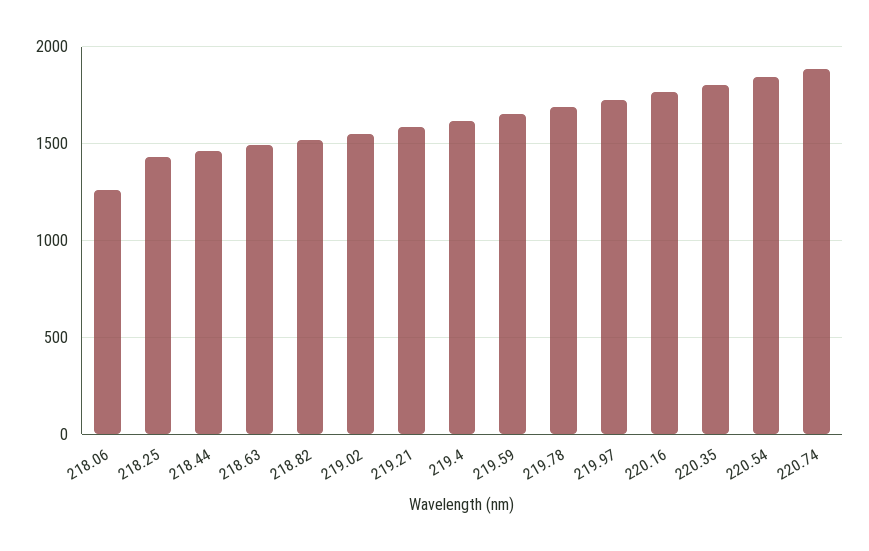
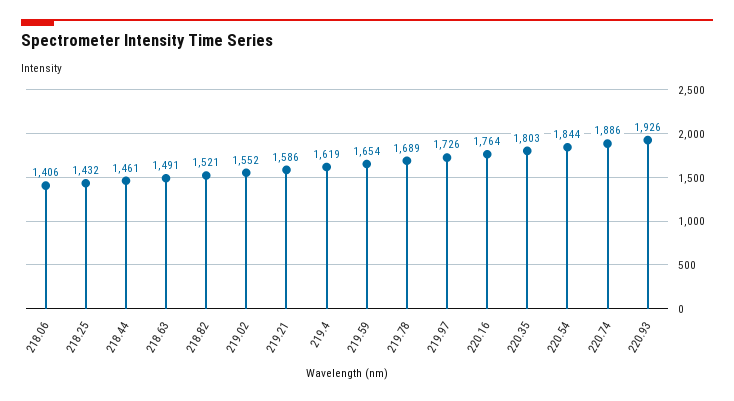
218.06: 1250 -> 1406
220.93: none -> 1926

